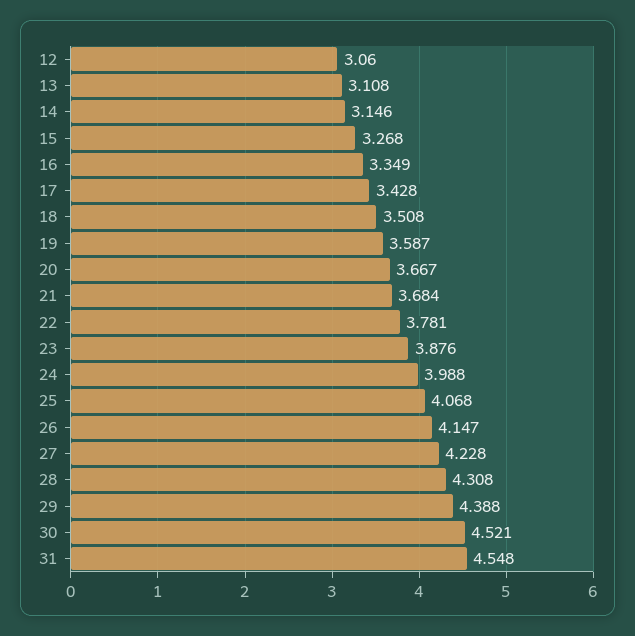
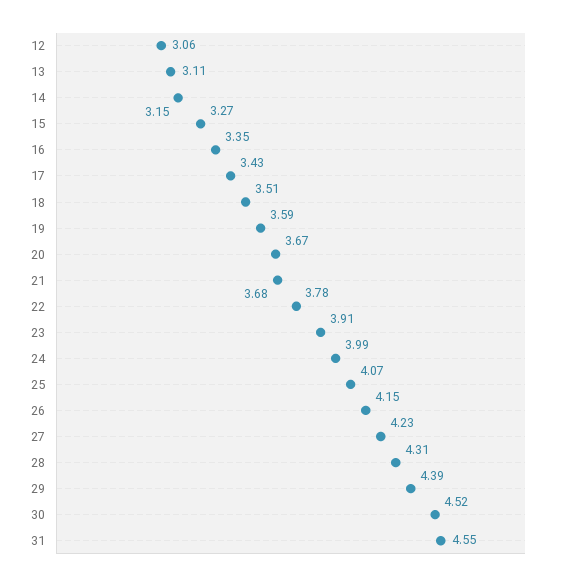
23: 3.876 -> 3.91

